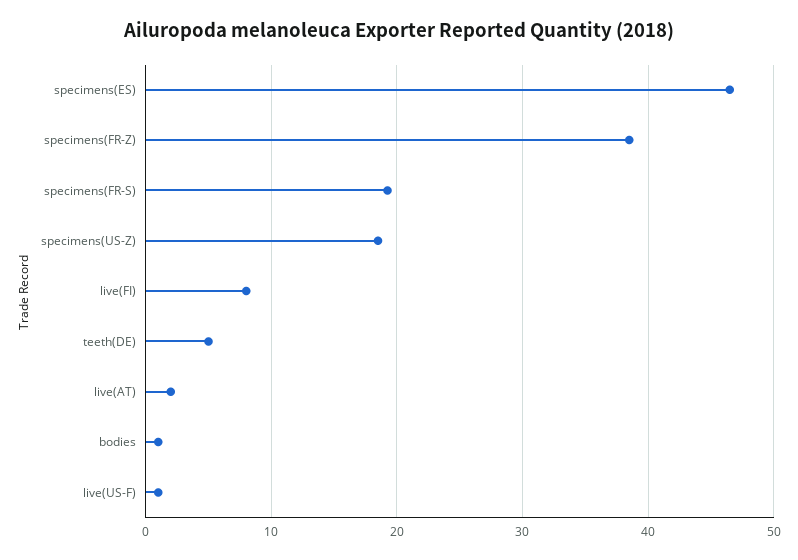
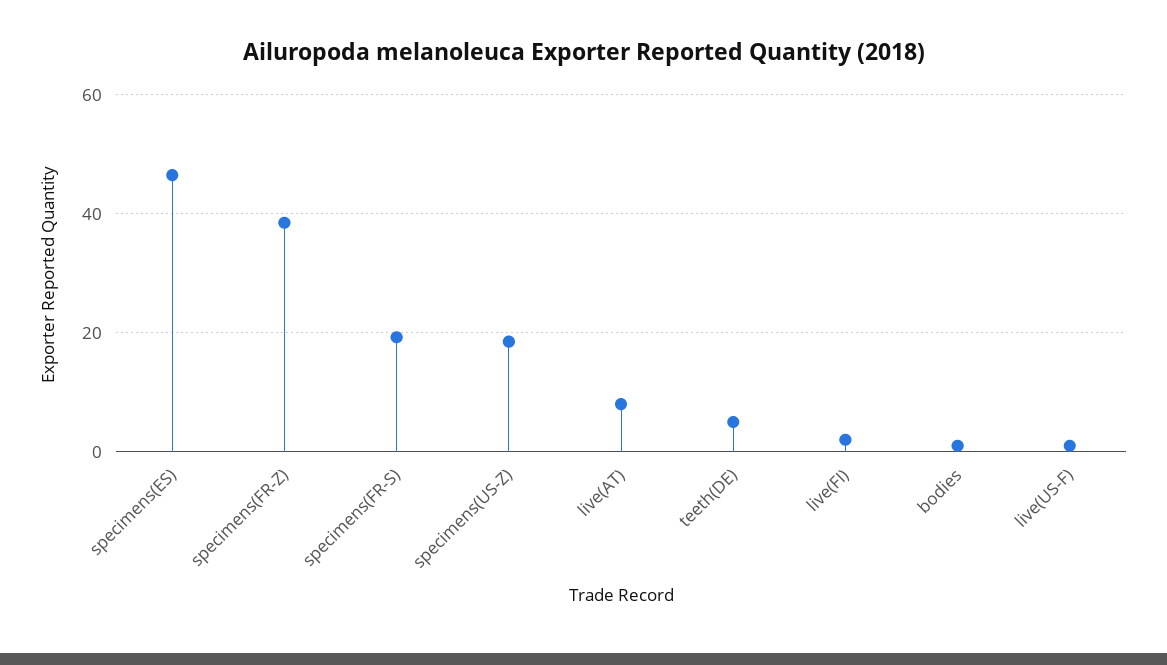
live(FI): 8 -> 2
live(AT): 2 -> 8

